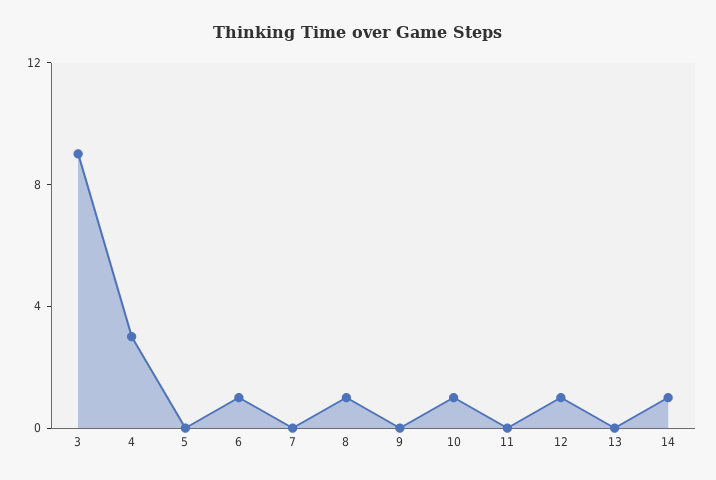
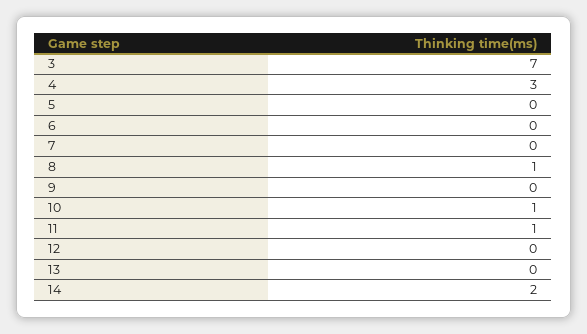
3: 9 -> 7
6: 1 -> 0
11: 0 -> 1
12: 1 -> 0
14: 1 -> 2

